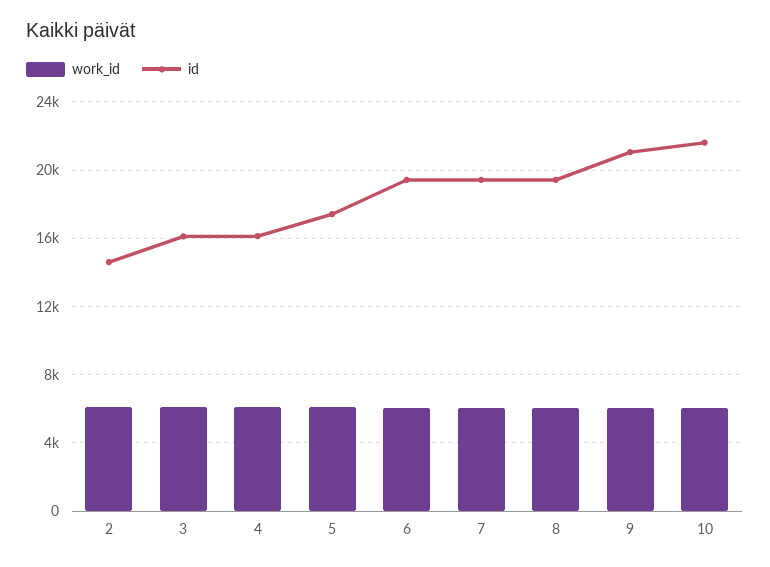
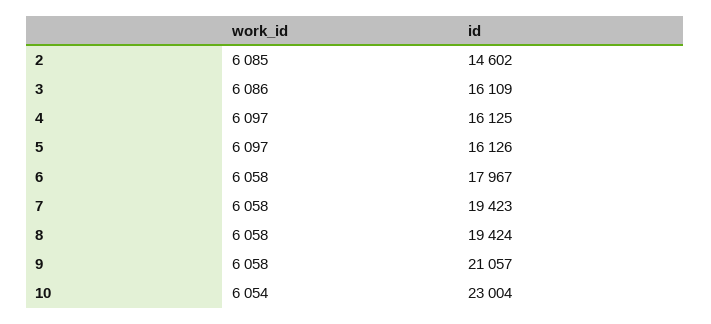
id, 5: 17500 -> 16126
id, 6: 19500 -> 17967
id, 10: 21500 -> 23004

